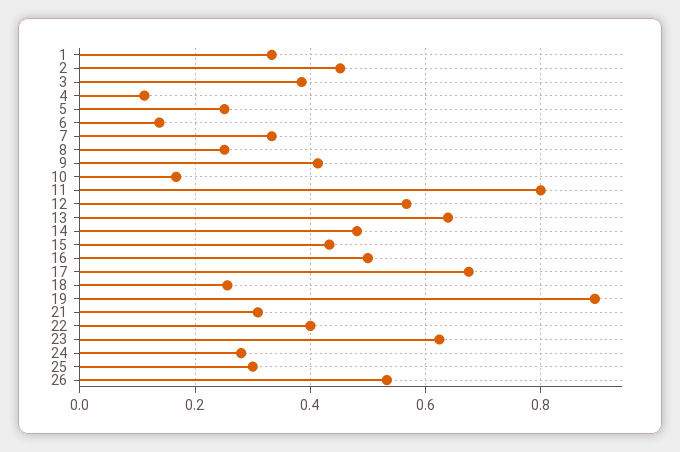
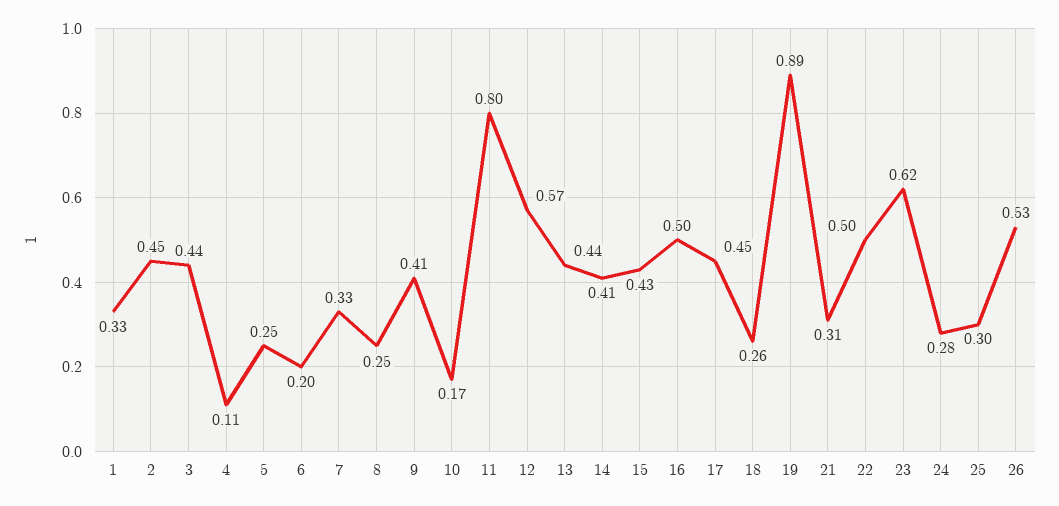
3: 0.38 -> 0.44
6: 0.14 -> 0.2
13: 0.64 -> 0.44
14: 0.48 -> 0.41
17: 0.68 -> 0.45
22: 0.4 -> 0.5

